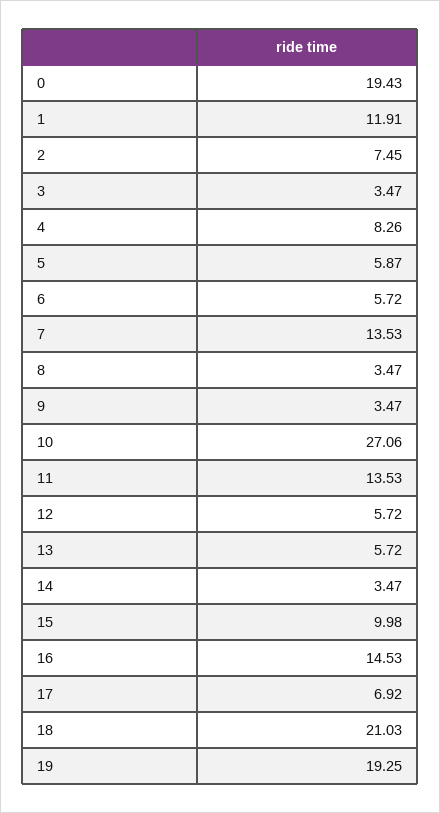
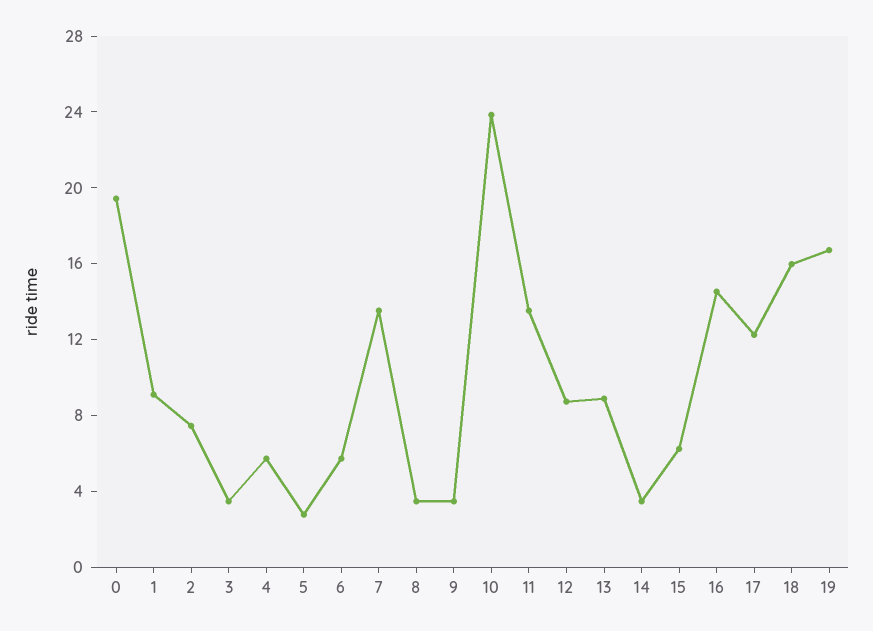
1: 11.91 -> 9
4: 8.26 -> 6
5: 5.87 -> 3
10: 27.06 -> 24
12: 5.72 -> 9
13: 5.72 -> 9
15: 9.98 -> 6
17: 6.92 -> 12
18: 21.03 -> 16
19: 19.25 -> 17

